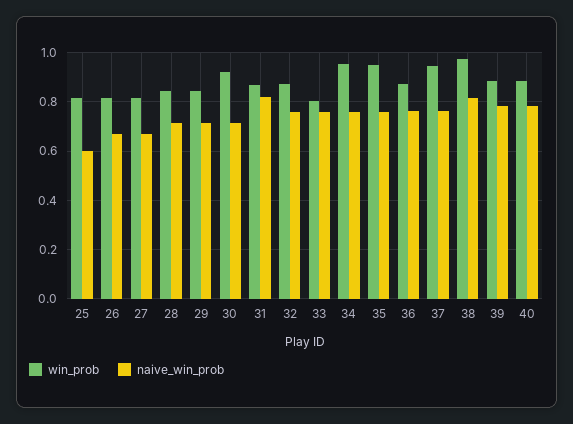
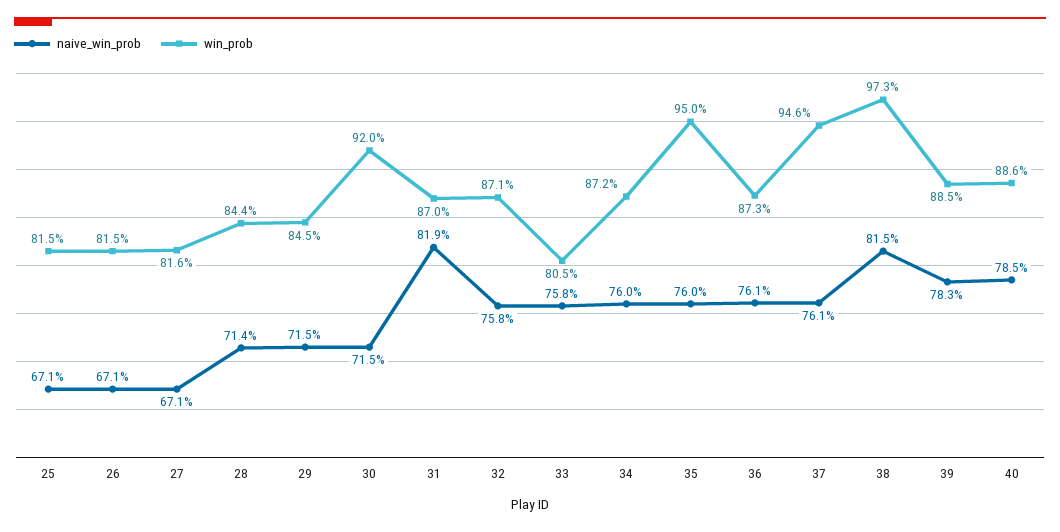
naive_win_prob, 25: 0.6 -> 0.671
win_prob, 34: 0.95 -> 0.872

